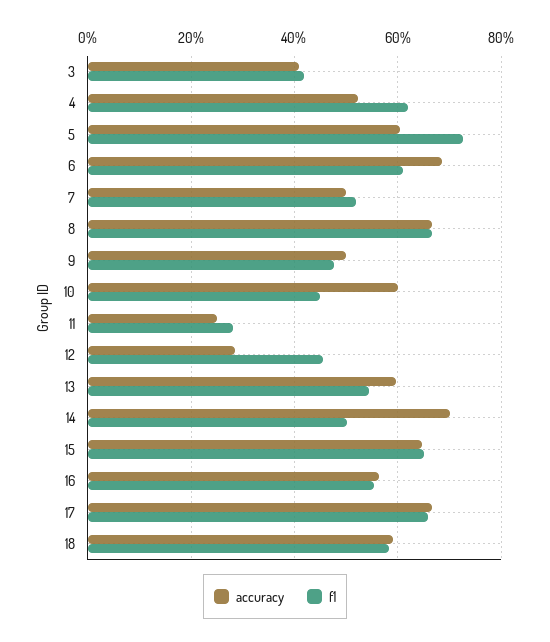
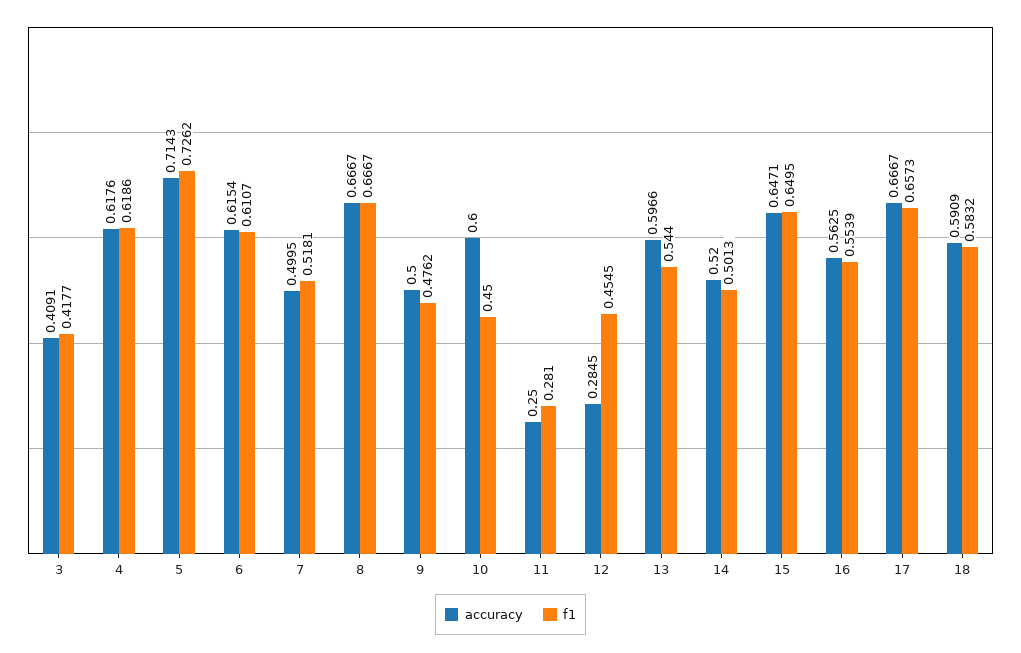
accuracy, 4: 0.52 -> 0.6176
accuracy, 5: 0.6 -> 0.7143
accuracy, 6: 0.68 -> 0.6154
accuracy, 14: 0.7 -> 0.52

